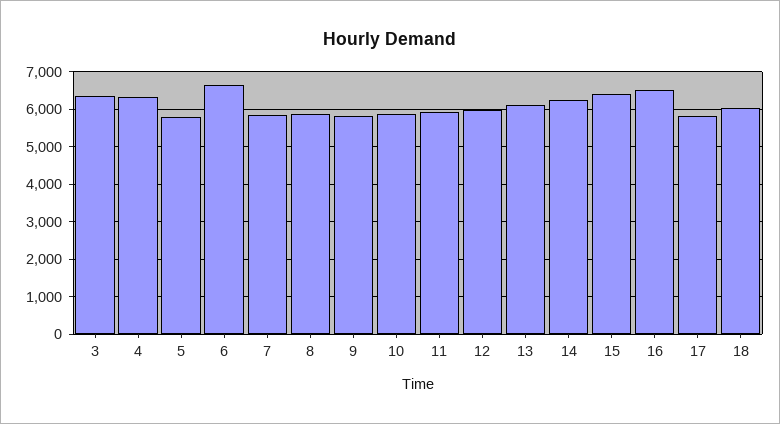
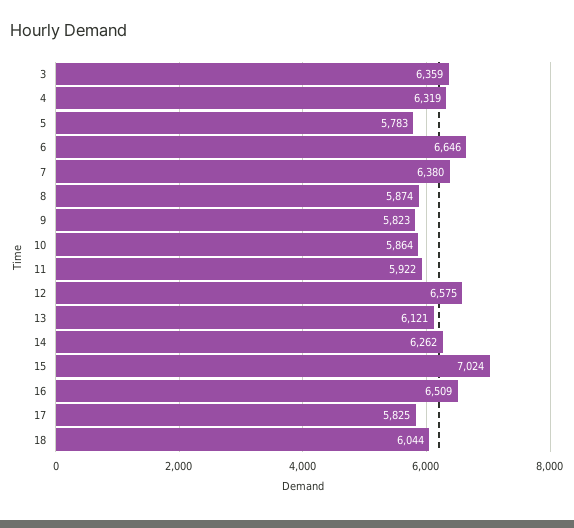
7: 5800 -> 6380
12: 6000 -> 6575
15: 6400 -> 7024

